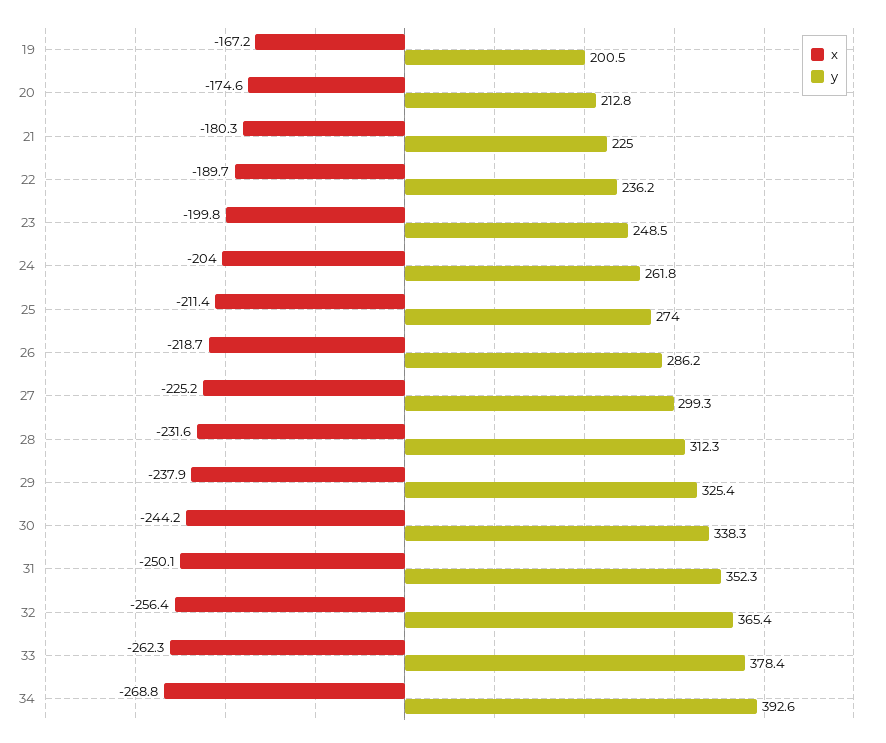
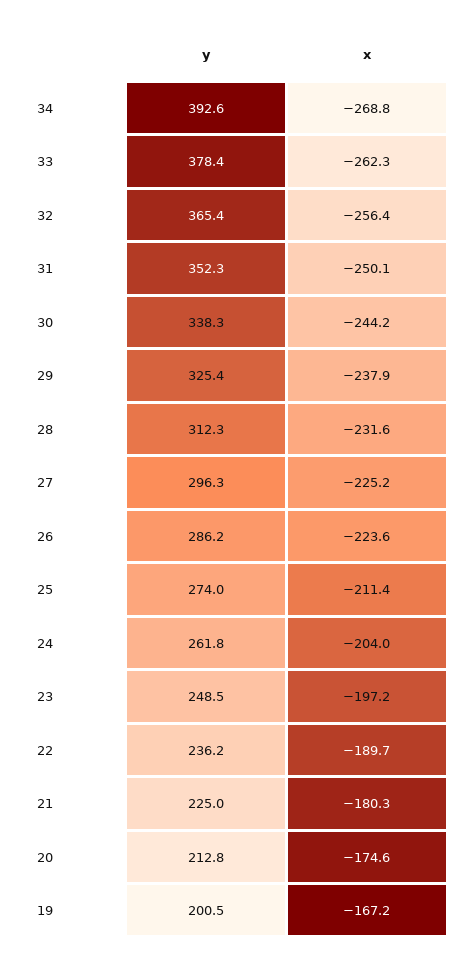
x, 23: -199.8 -> -197.2
x, 26: -218.7 -> -223.6
y, 27: 299.3 -> 296.3

